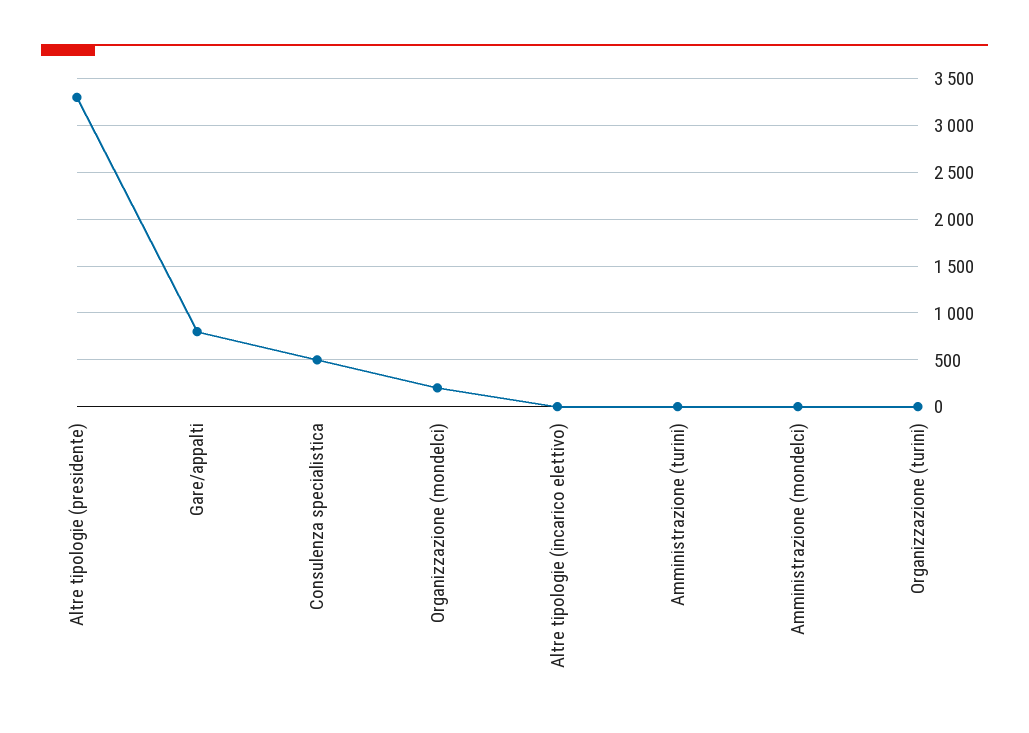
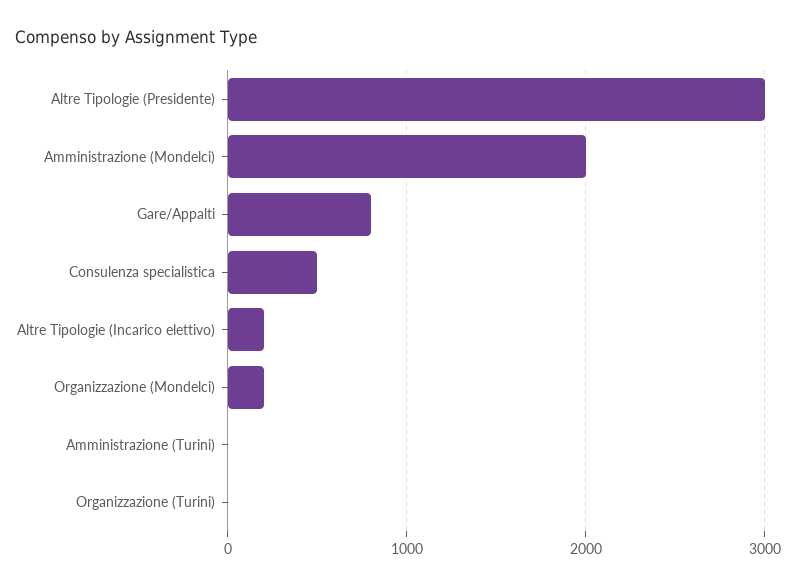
Altre tipologie (presidente): 3300 -> 3000
Altre tipologie (incarico elettivo): 0 -> 200
Amministrazione (mondelci): 0 -> 2000

